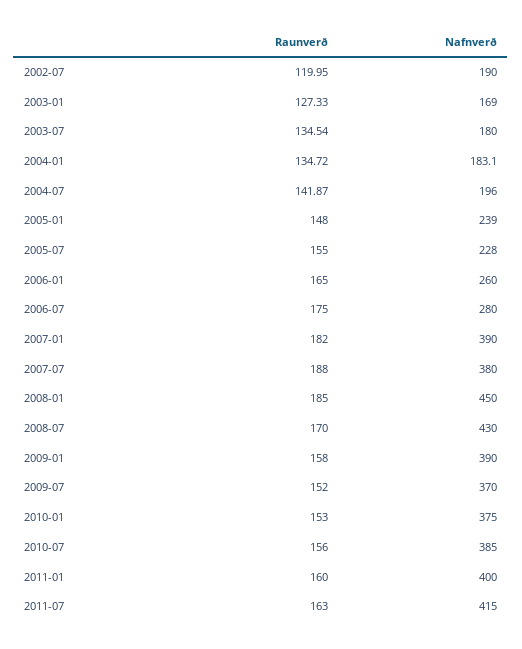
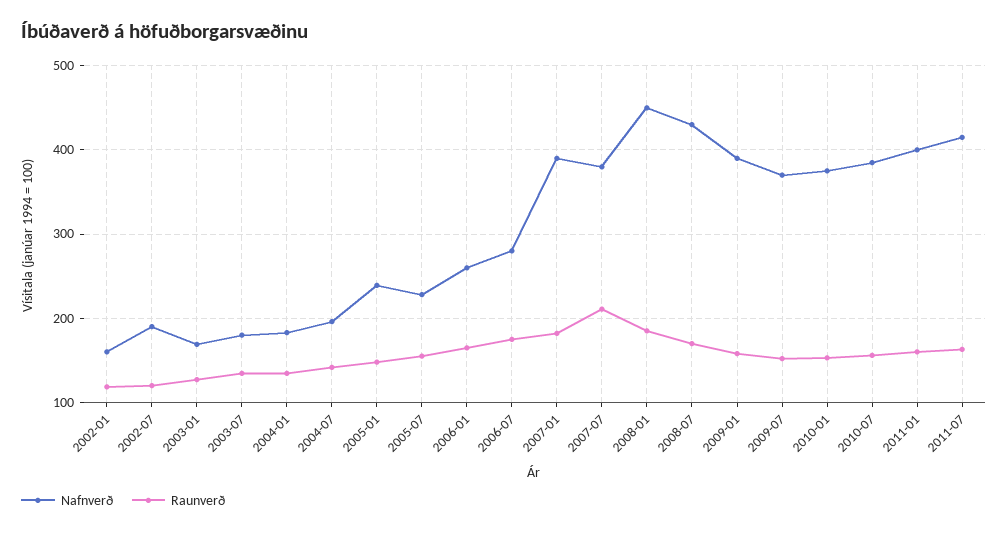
Raunverð, 2007-07: 188 -> 210
Nafnverð, 2002-01: none -> 160
Raunverð, 2002-01: none -> 120

